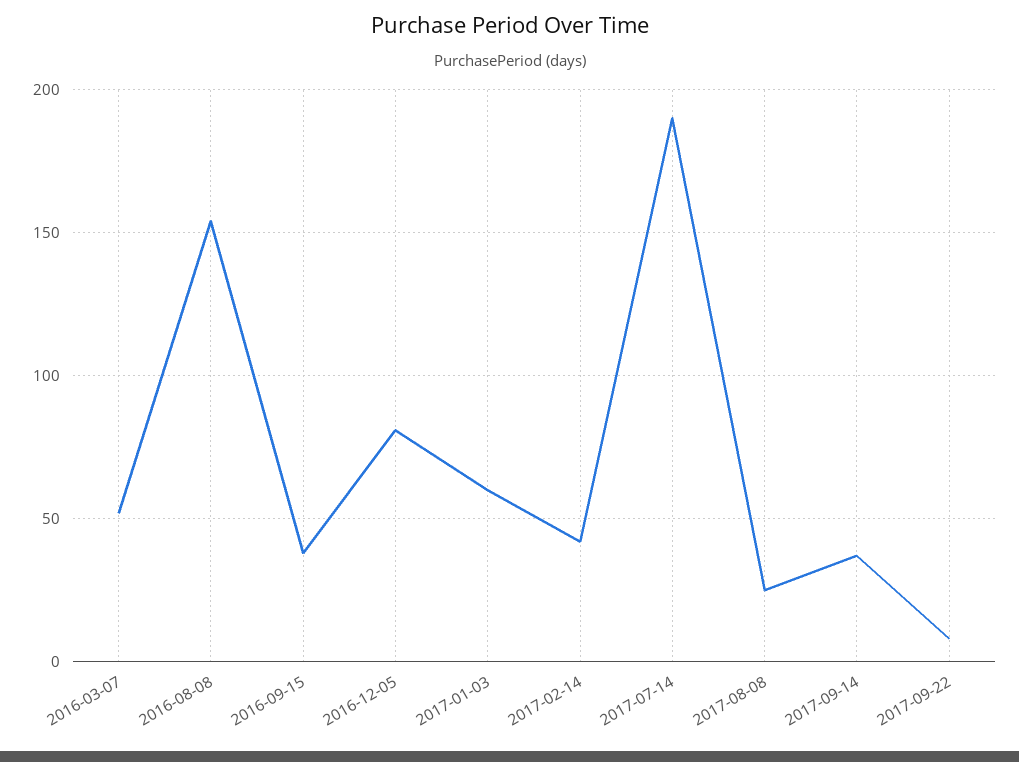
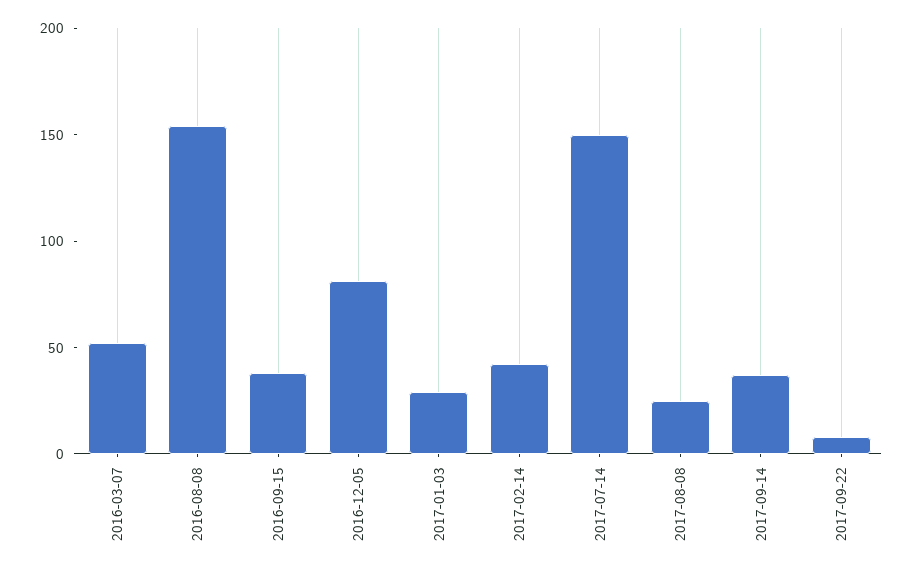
2017-01-03: 60 -> 30
2017-07-14: 190 -> 150

